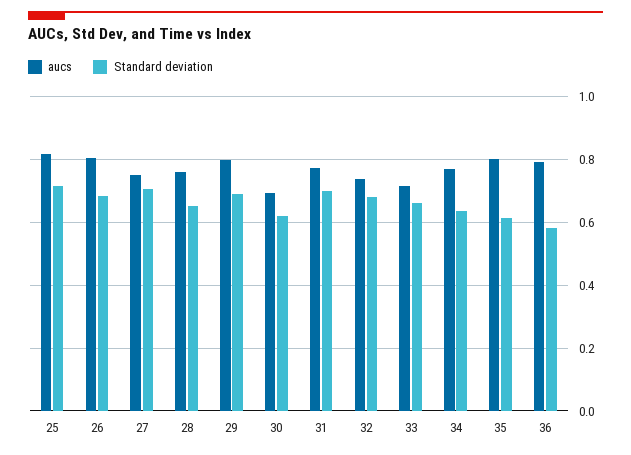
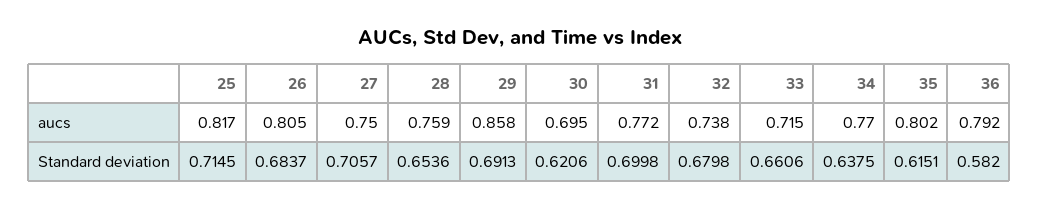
aucs, 29: 0.8 -> 0.858

